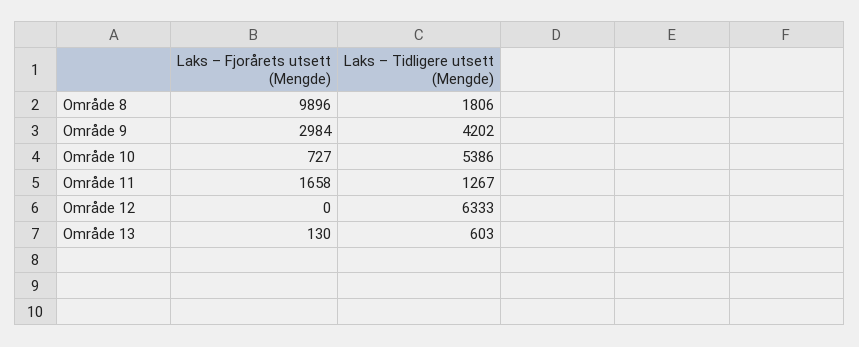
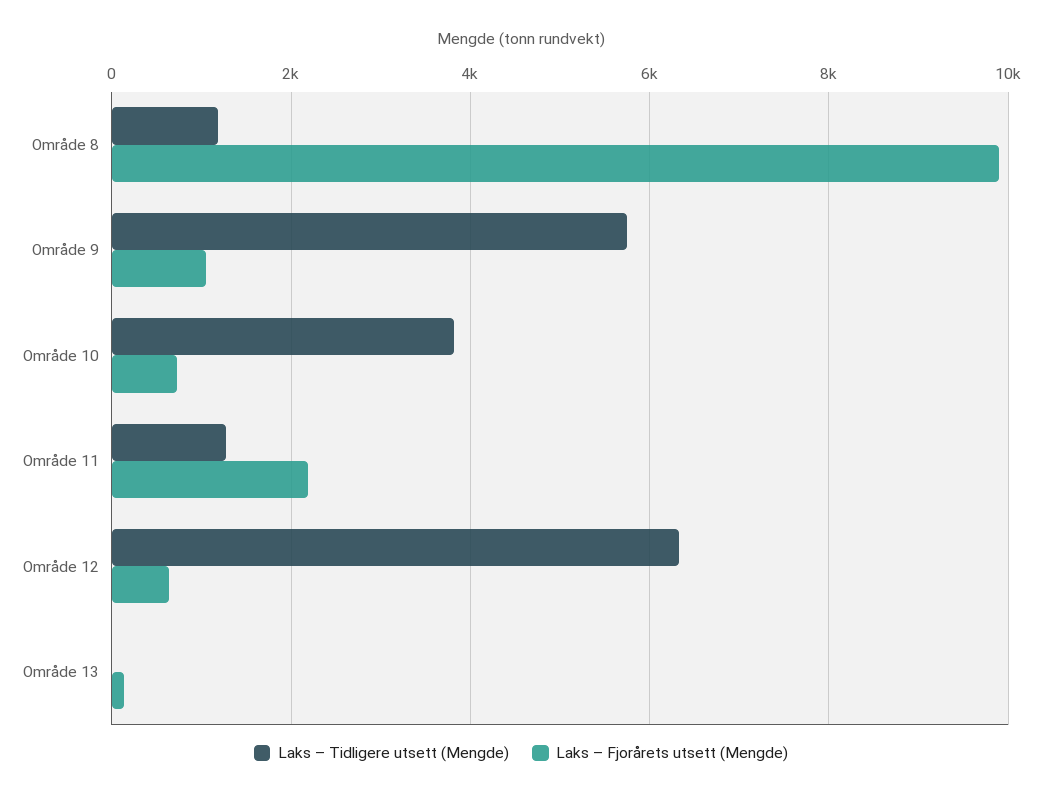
Laks – Tidligere utsett (Mengde), Område 8: 1806 -> 1200
Laks – Fjorårets utsett (Mengde), Område 9: 2984 -> 1000
Laks – Tidligere utsett (Mengde), Område 9: 4202 -> 5800
Laks – Tidligere utsett (Mengde), Område 10: 5386 -> 3800
Laks – Fjorårets utsett (Mengde), Område 11: 1658 -> 2200
Laks – Fjorårets utsett (Mengde), Område 12: 0 -> 600
Laks – Tidligere utsett (Mengde), Område 13: 603 -> 0

